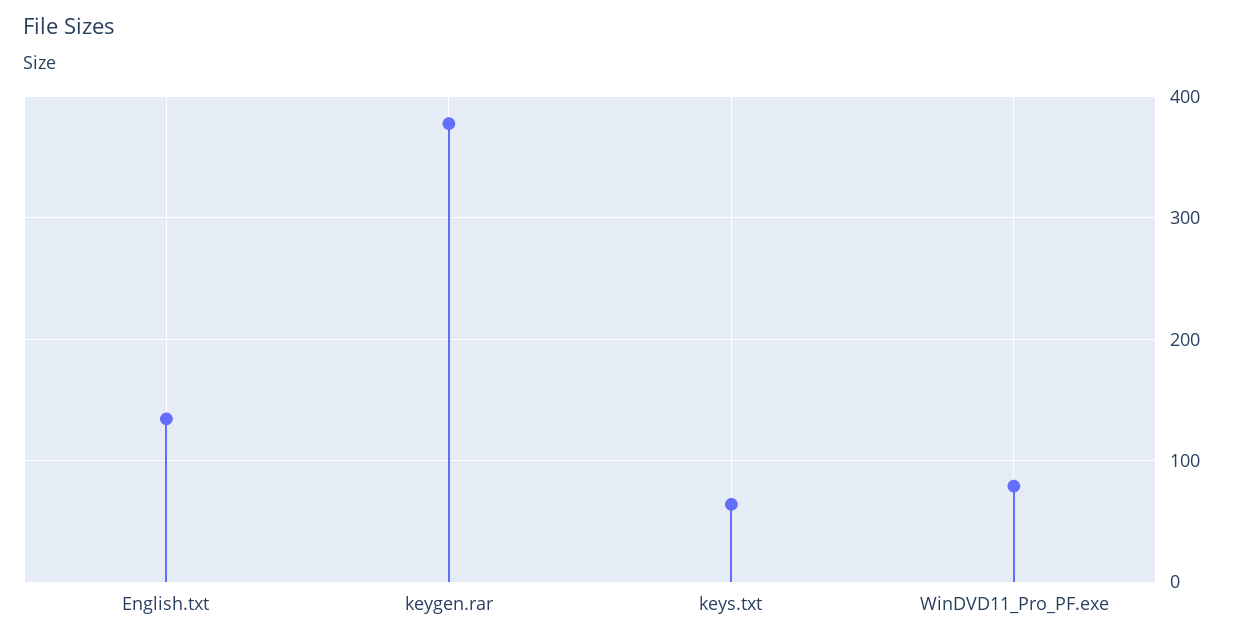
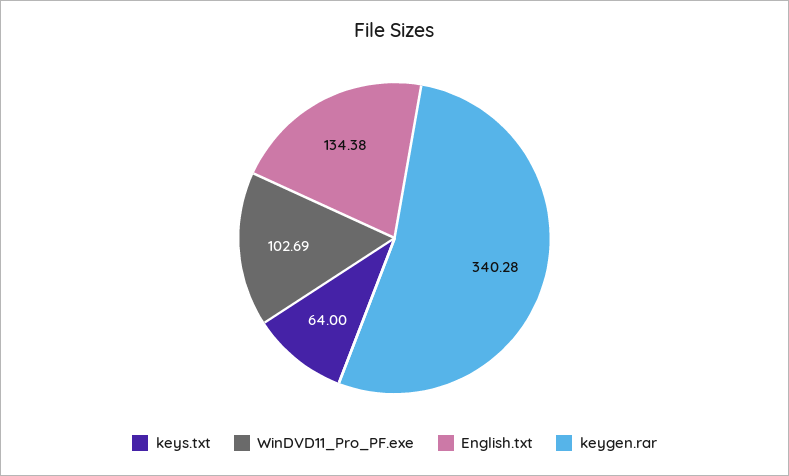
keygen.rar: 380 -> 340.28
WinDVD11_Pro_PF.exe: 80 -> 102.69

